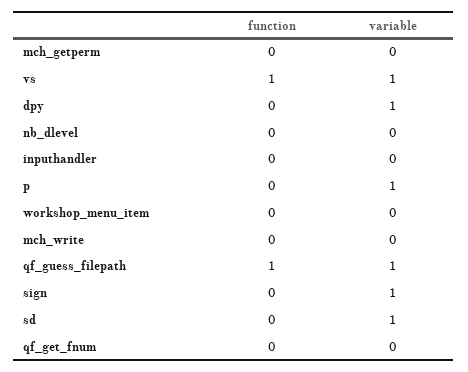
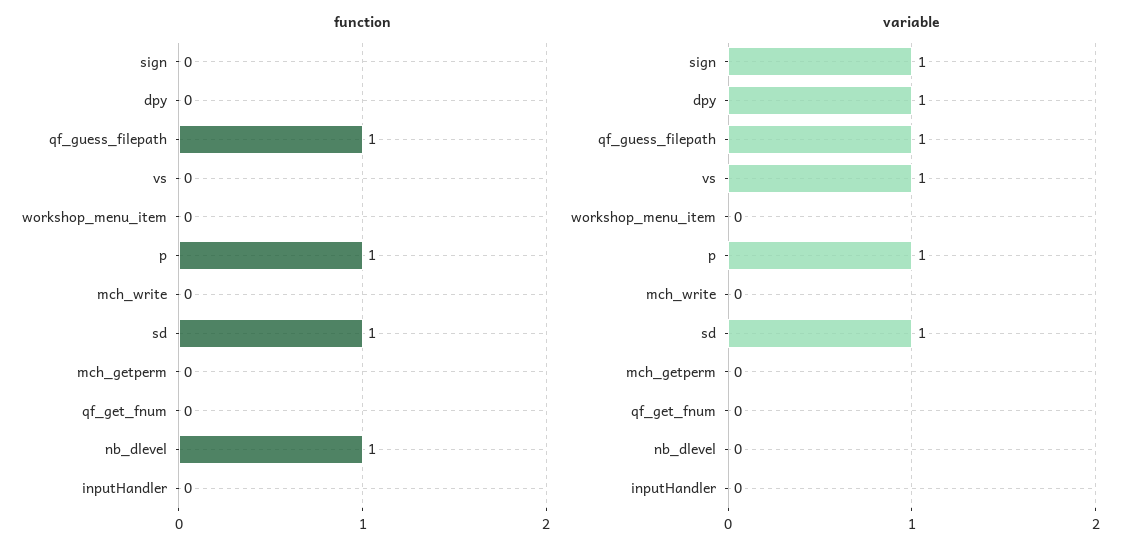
function, vs: 1 -> 0
function, nb_dlevel: 0 -> 1
function, p: 0 -> 1
function, sd: 0 -> 1

